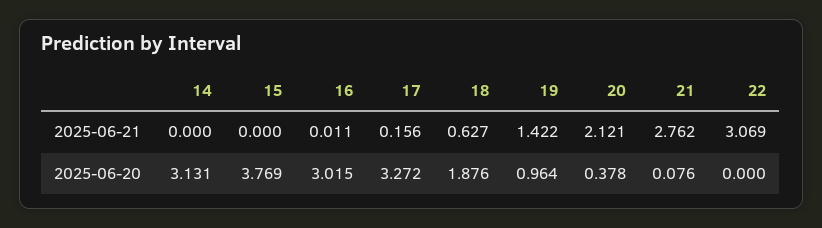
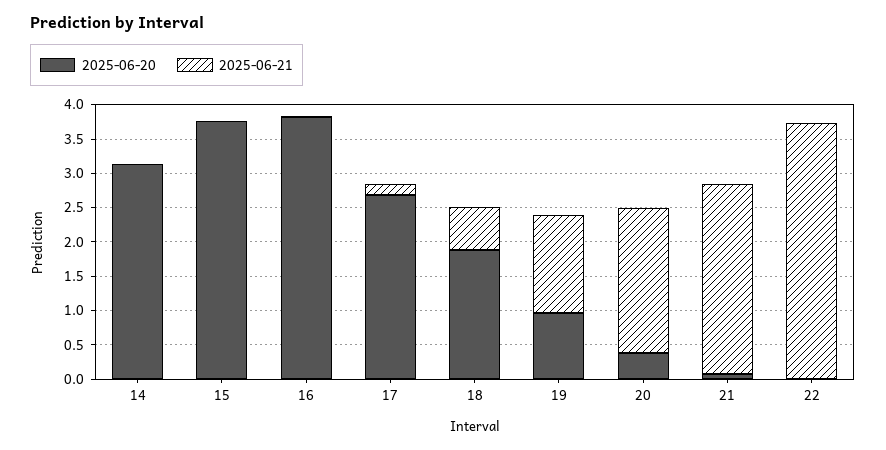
2025-06-21, 22: 3.069 -> 3.75
2025-06-20, 16: 3.015 -> 3.75
2025-06-20, 17: 3.272 -> 2.75

